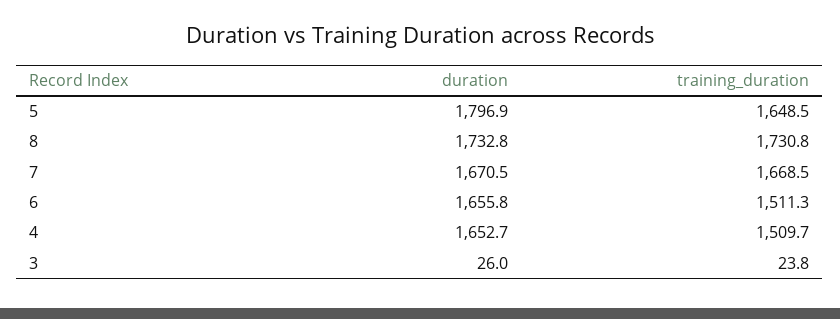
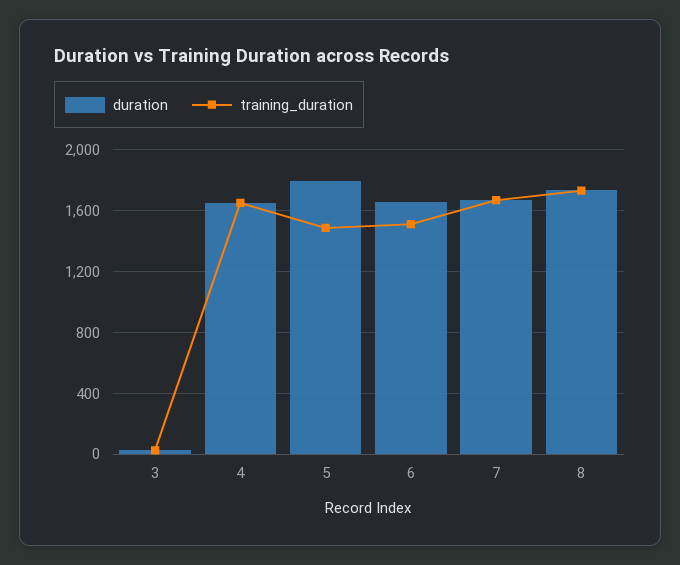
training_duration, 5: 1648.5 -> 1500
training_duration, 4: 1509.7 -> 1650

